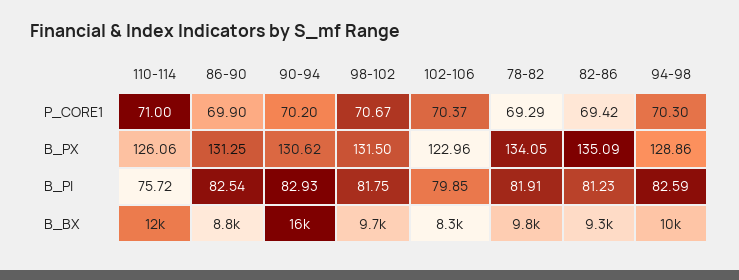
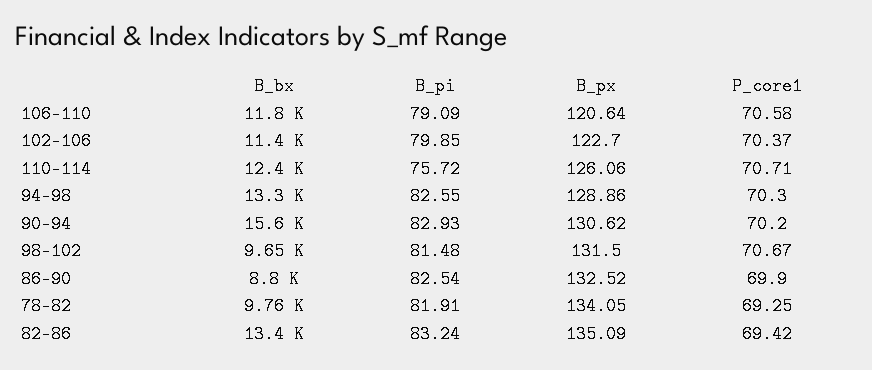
110-114, P_CORE1: 71 -> 70.71
78-82, P_CORE1: 69.29 -> 69.25
86-90, B_PX: 131.25 -> 132.52
102-106, B_PX: 122.96 -> 122.7
98-102, B_PI: 81.75 -> 81.48
82-86, B_PI: 81.23 -> 83.24
94-98, B_PI: 82.59 -> 82.55
102-106, B_BX: 8300 -> 11400
82-86, B_BX: 9300 -> 13400
94-98, B_BX: 10000 -> 13300
106-110, B_BX: none -> 11800
106-110, B_PI: none -> 79.09
106-110, B_PX: none -> 120.64
106-110, P_CORE1: none -> 70.58

